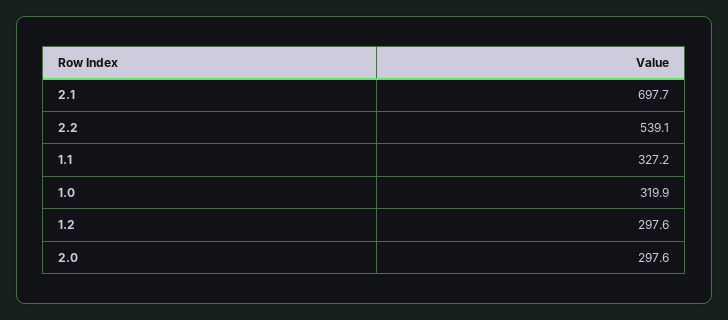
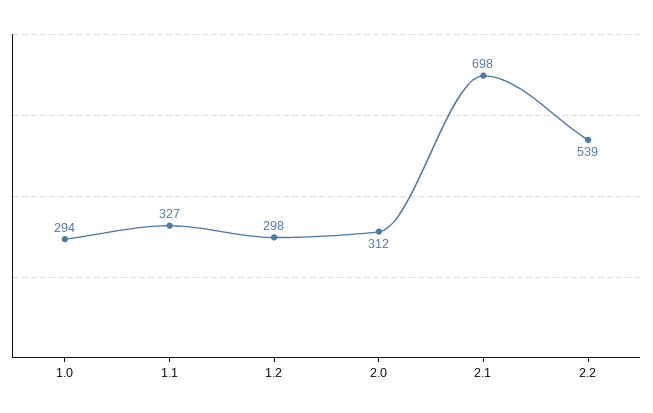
1.0: 319.9 -> 294
2.0: 297.6 -> 312

